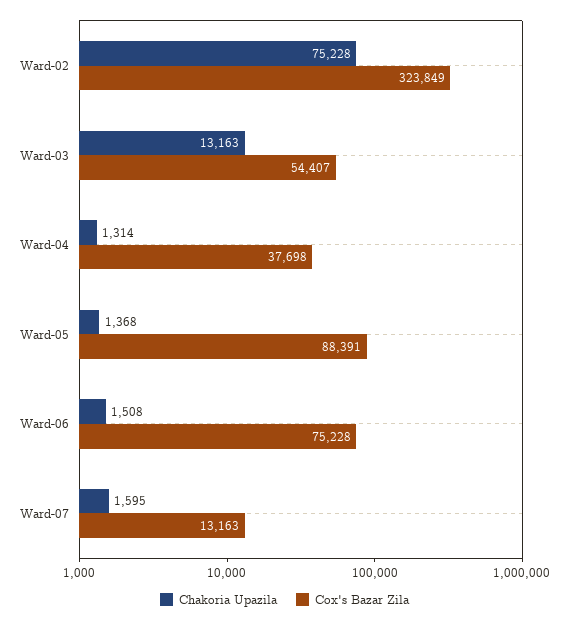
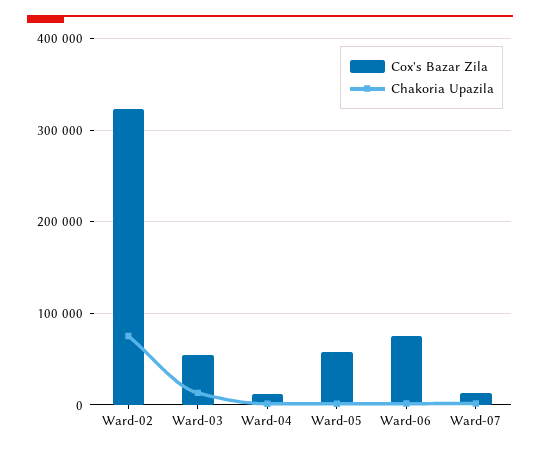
Cox's Bazar Zila, Ward-04: 37698 -> 10000
Cox's Bazar Zila, Ward-05: 88391 -> 60000

